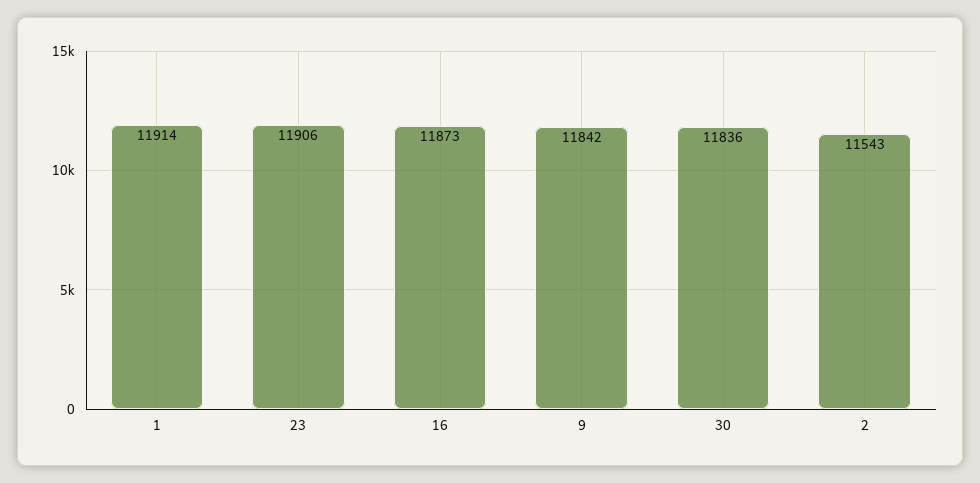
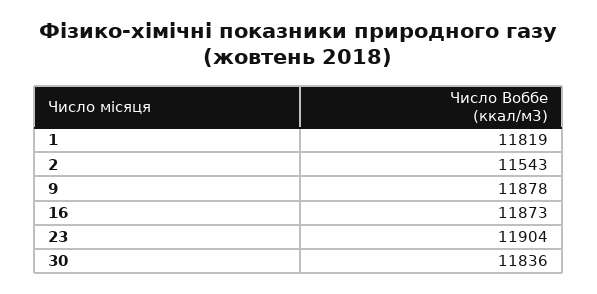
1: 11914 -> 11819
23: 11906 -> 11904
9: 11842 -> 11878

